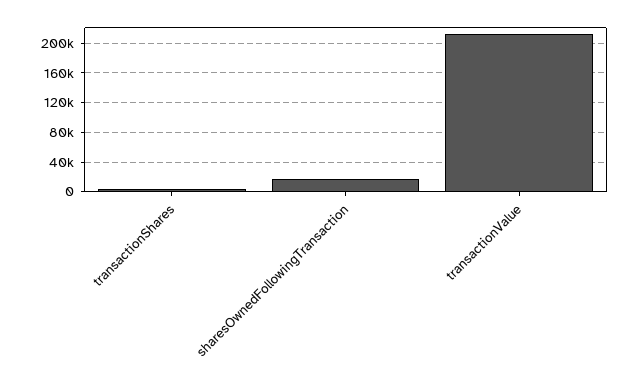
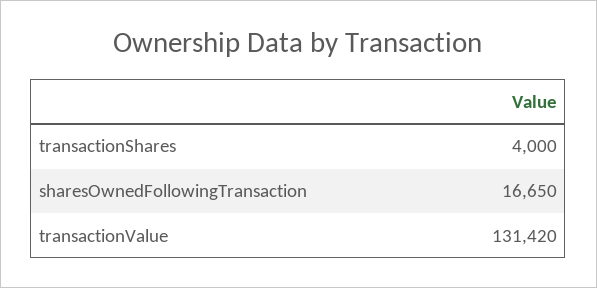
transactionValue: 210000 -> 131420

